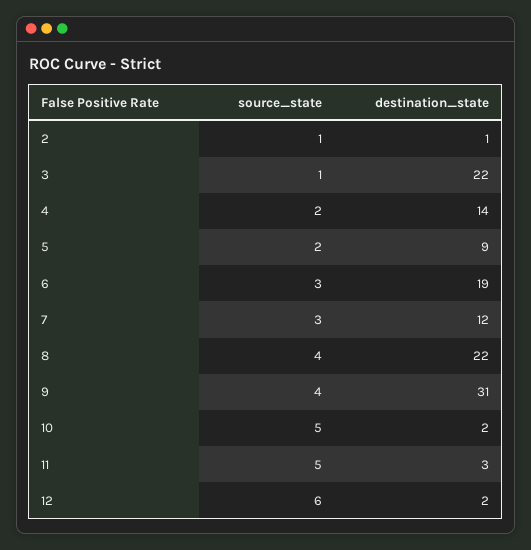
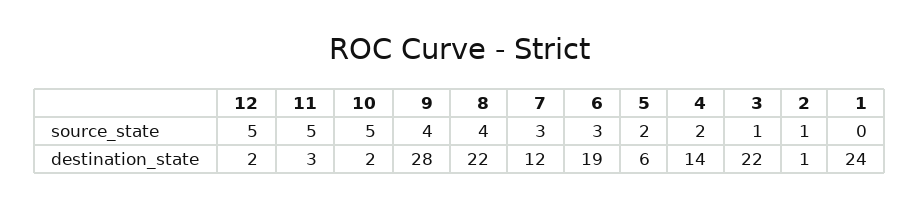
destination_state, 5: 9 -> 6
destination_state, 9: 31 -> 28
source_state, 12: 6 -> 5
source_state, 1: none -> 0
destination_state, 1: none -> 24

